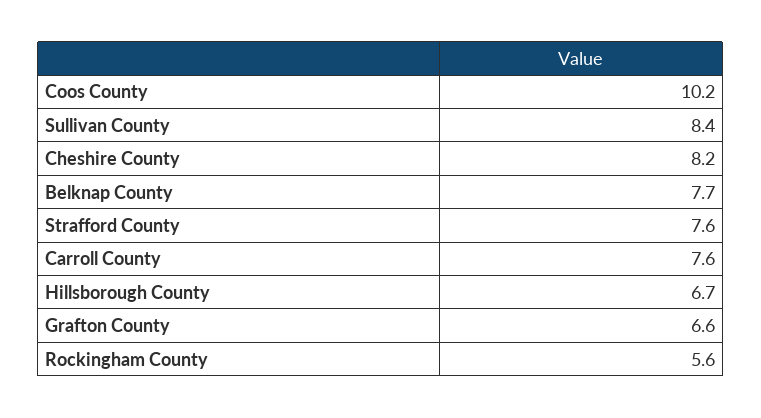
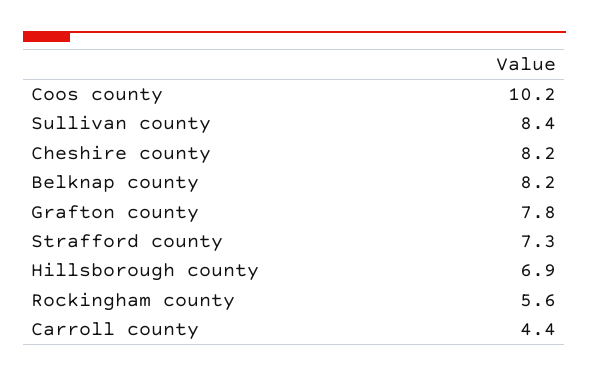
Belknap County: 7.7 -> 8.2
Strafford County: 7.6 -> 7.3
Carroll County: 7.6 -> 4.4
Hillsborough County: 6.7 -> 6.9
Grafton County: 6.6 -> 7.8

